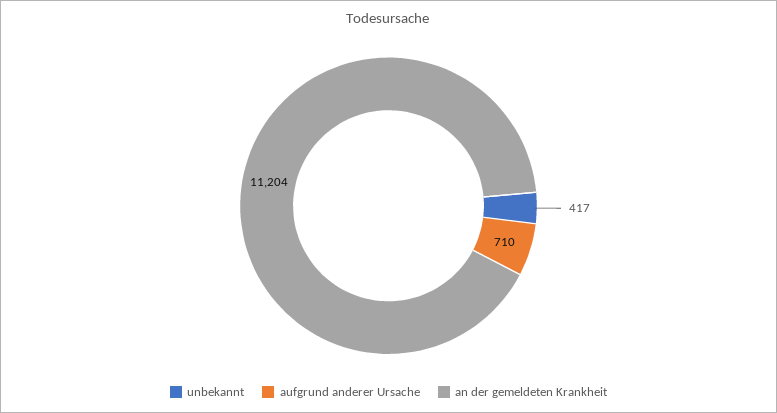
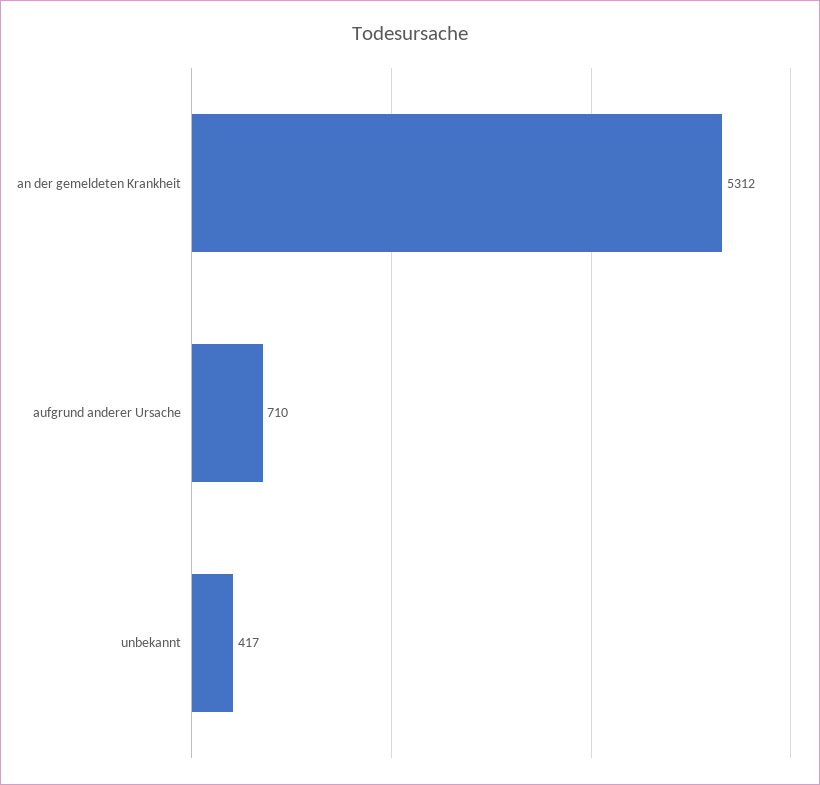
an der gemeldeten Krankheit: 11204 -> 5312

